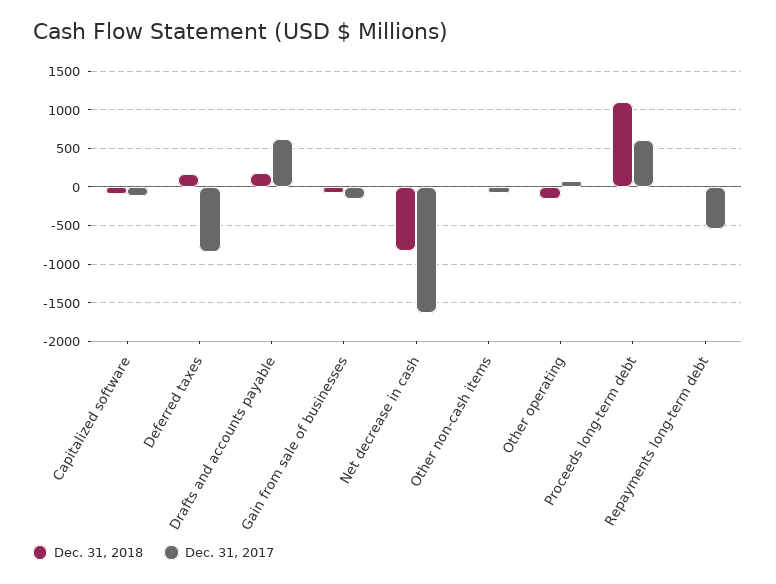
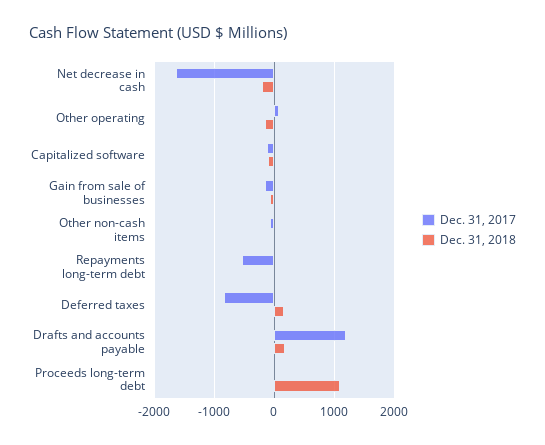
Dec. 31, 2017, Drafts and accounts payable: 600 -> 1200
Dec. 31, 2018, Net decrease in cash: -800 -> -200
Dec. 31, 2017, Proceeds long-term debt: 600 -> 0

